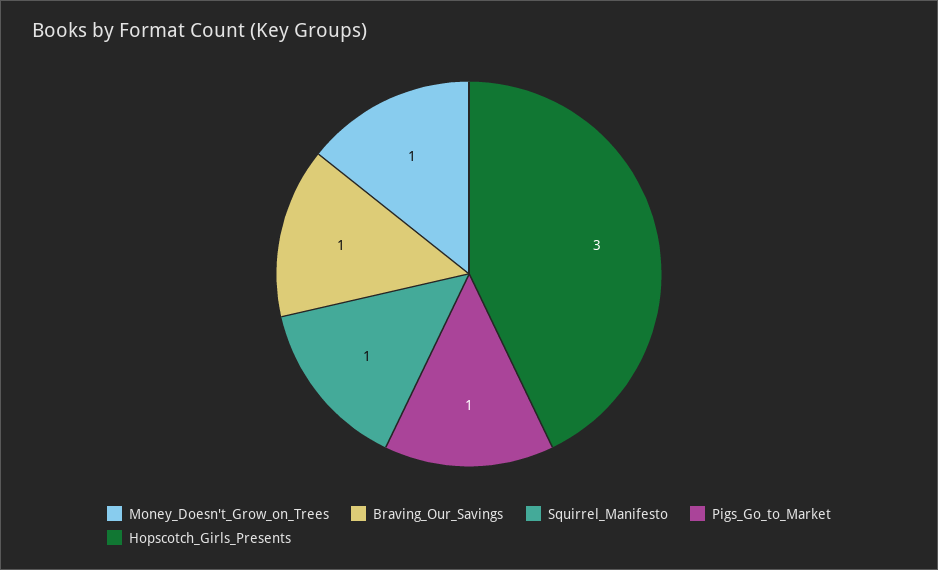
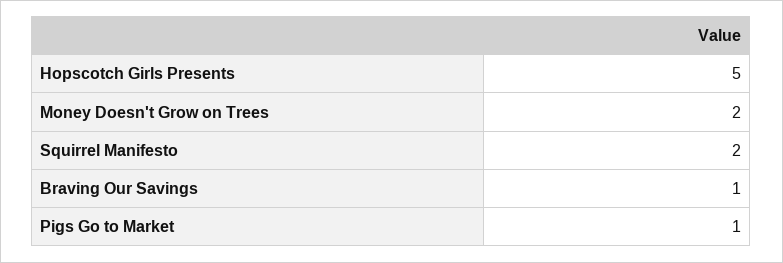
Money_Doesn't_Grow_on_Trees: 1 -> 2
Squirrel_Manifesto: 1 -> 2
Hopscotch_Girls_Presents: 3 -> 5

